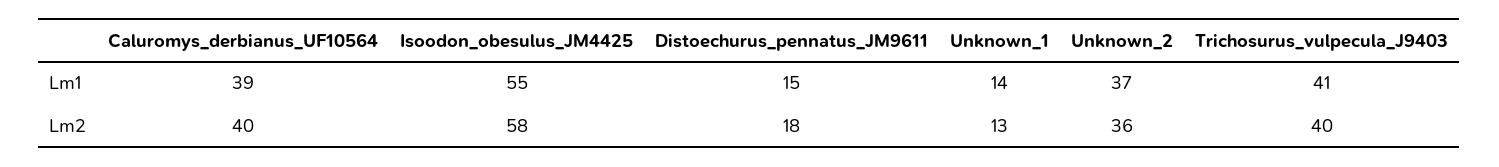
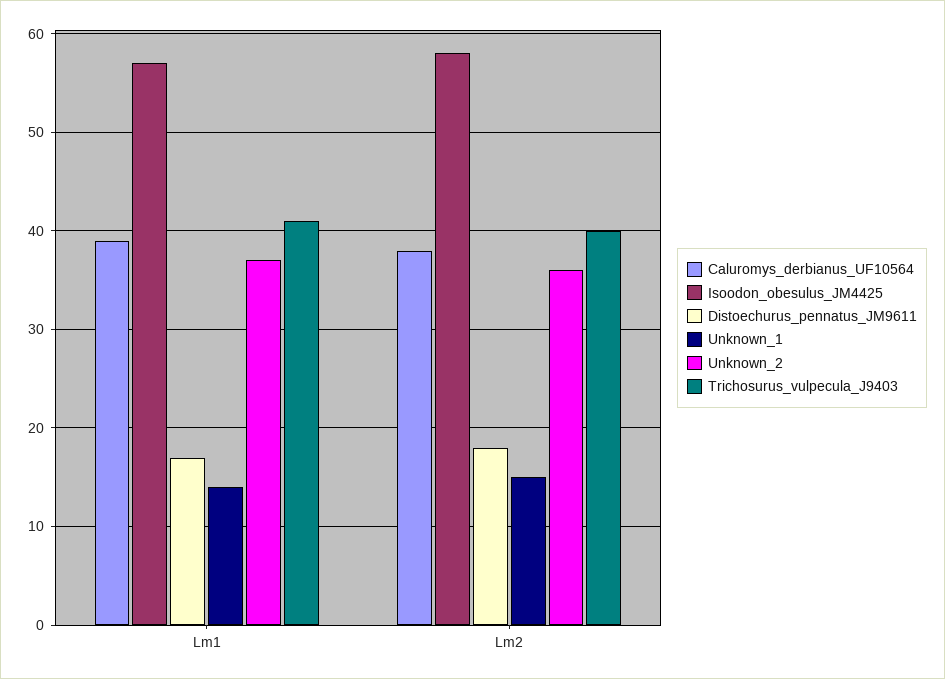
Isoodon_obesulus_JM4425, Lm1: 55 -> 57
Distoechurus_pennatus_JM9611, Lm1: 15 -> 17
Caluromys_derbianus_UF10564, Lm2: 40 -> 38
Unknown_1, Lm2: 13 -> 15

